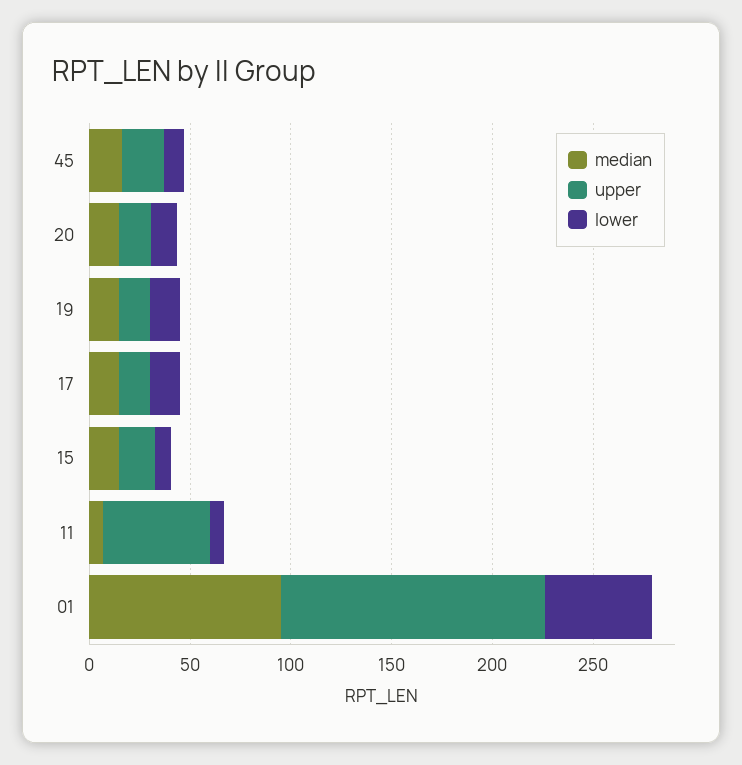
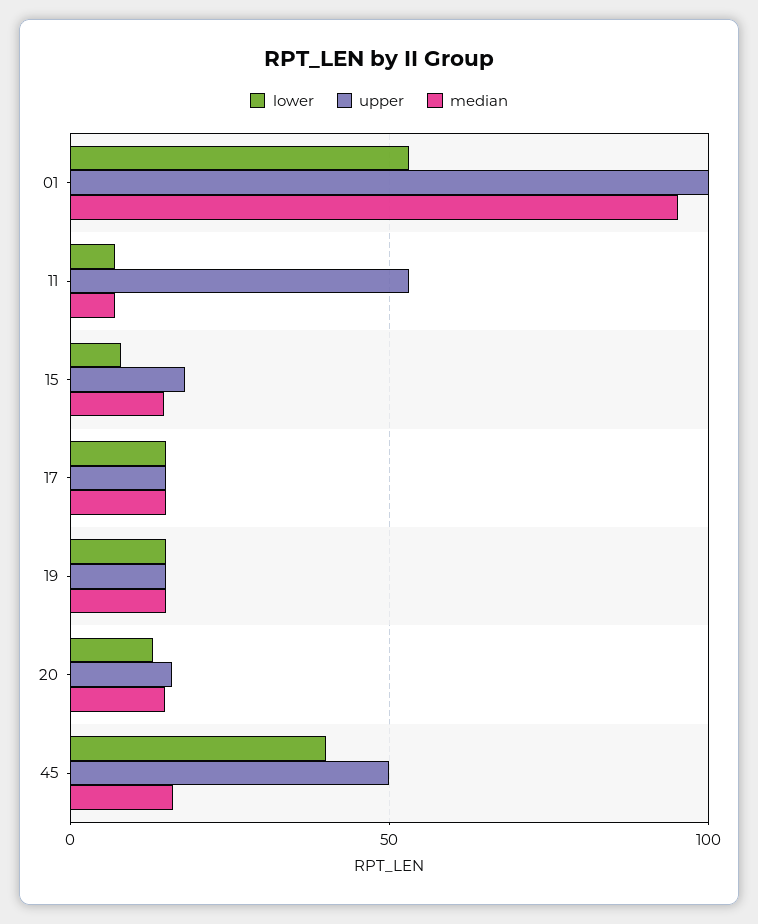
upper, 45: 20 -> 50
lower, 45: 10 -> 40
upper, 01: 130 -> 100

